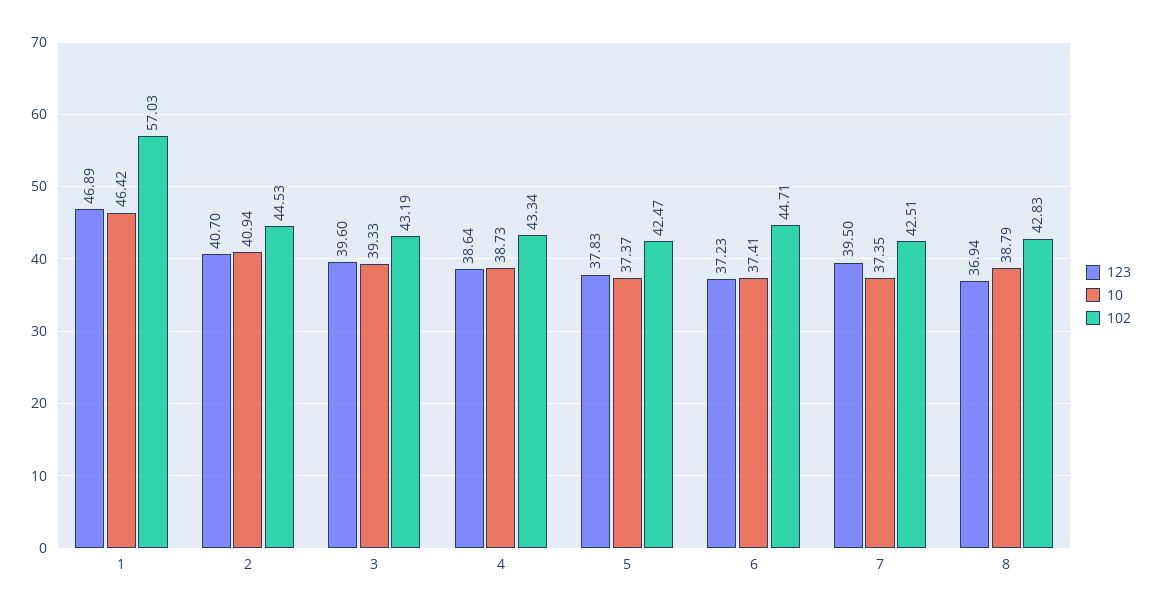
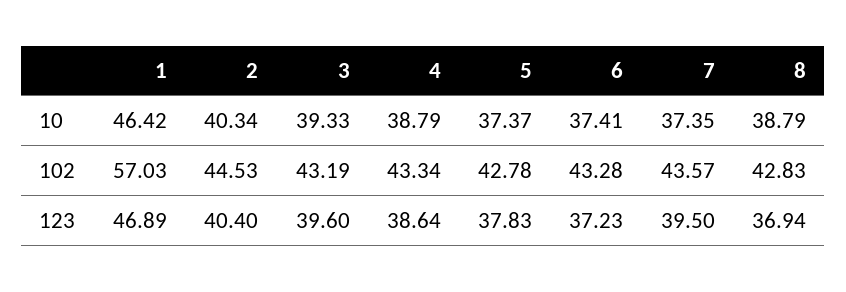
123, 2: 40.7 -> 40.4
10, 2: 40.94 -> 40.34
10, 4: 38.73 -> 38.79
102, 5: 42.47 -> 42.78
102, 6: 44.71 -> 43.28
102, 7: 42.51 -> 43.57

